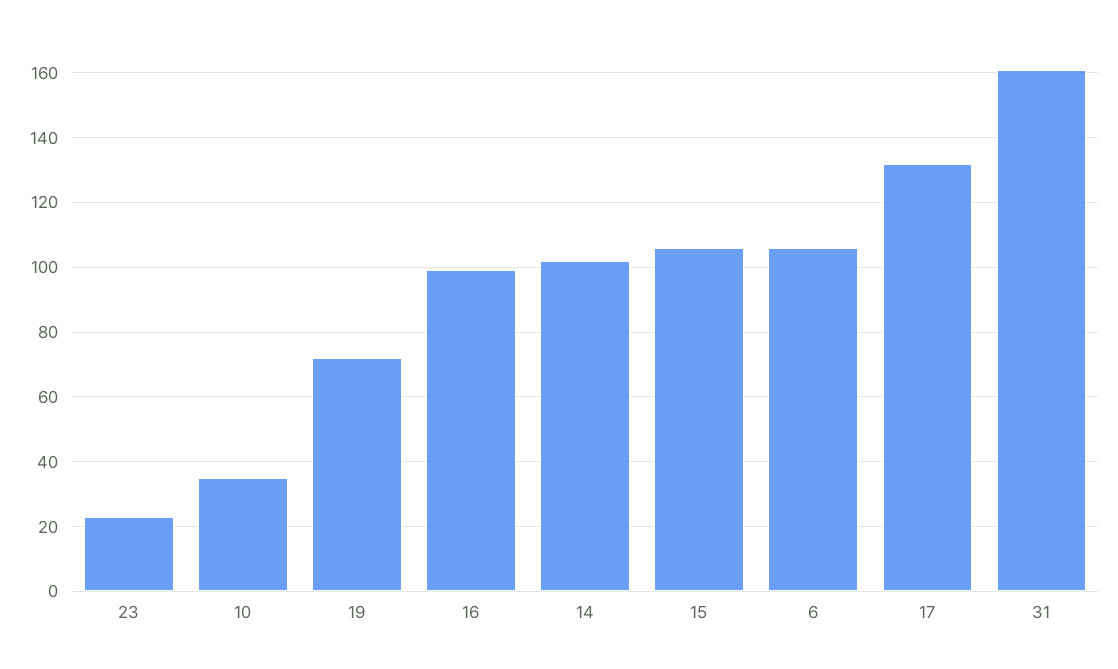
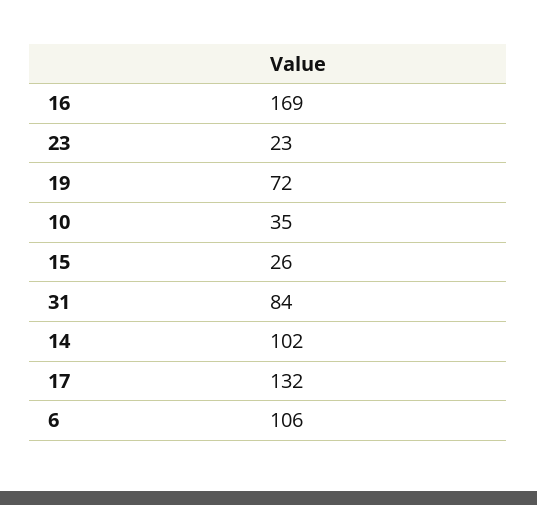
16: 100 -> 169
15: 105 -> 26
31: 160 -> 84

